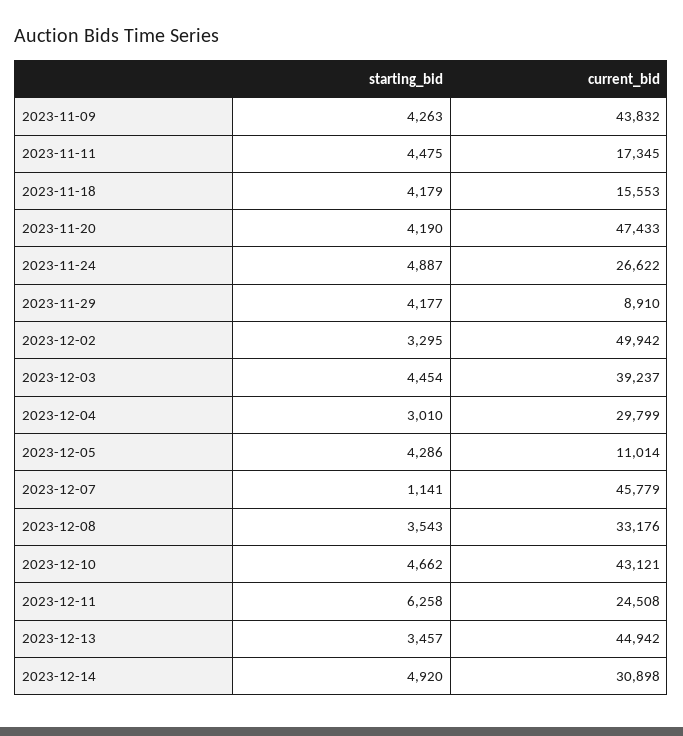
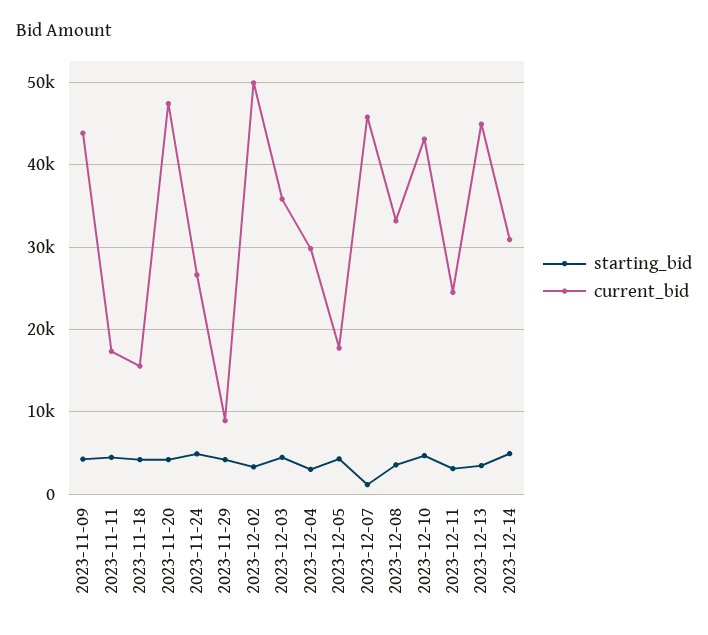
current_bid, 2023-12-03: 39237 -> 36000
current_bid, 2023-12-05: 11014 -> 18000
starting_bid, 2023-12-11: 6258 -> 3000

